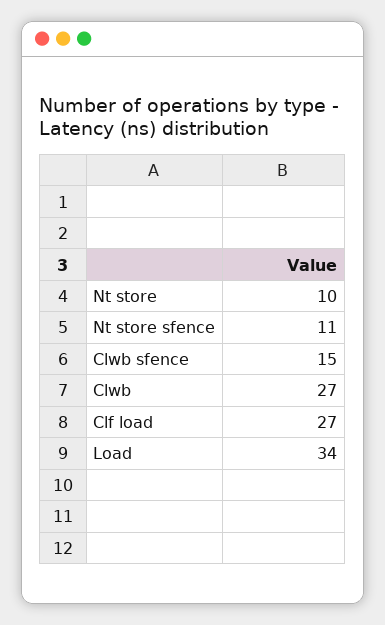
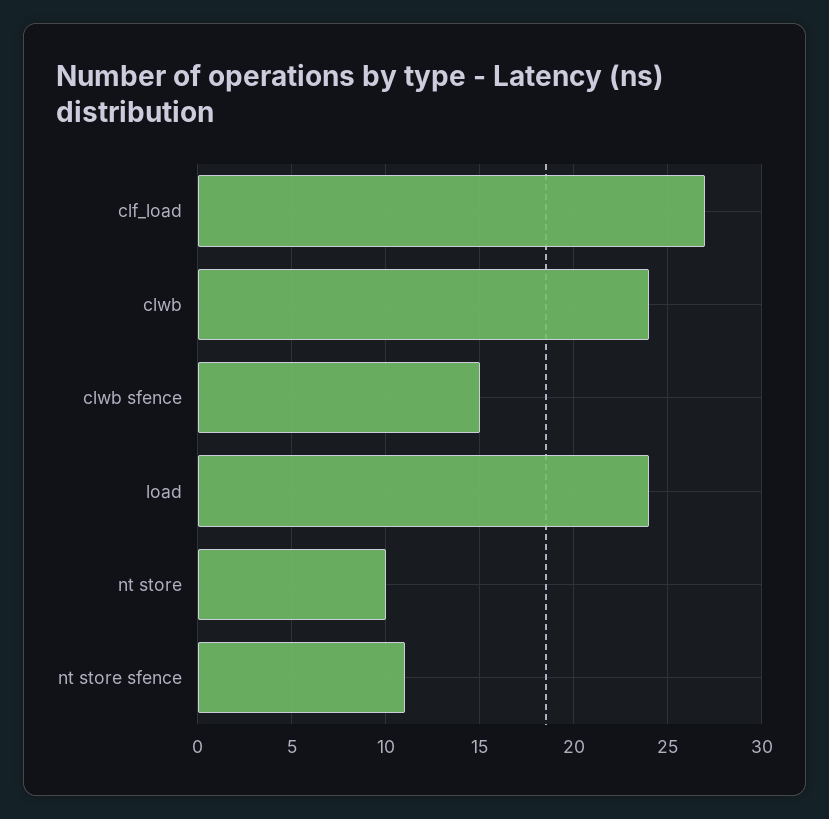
Clwb: 27 -> 24
Load: 34 -> 24

